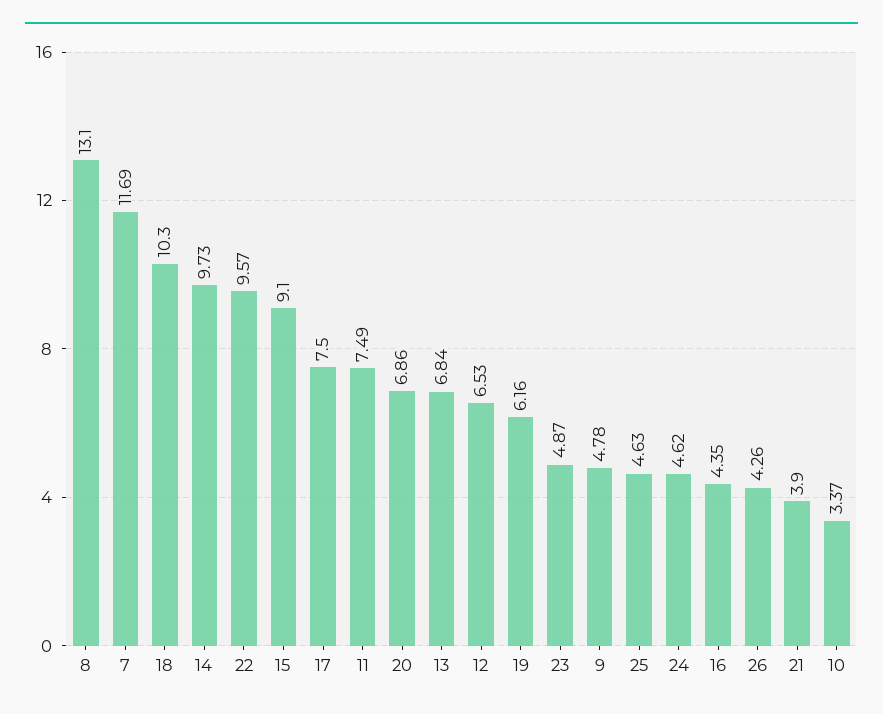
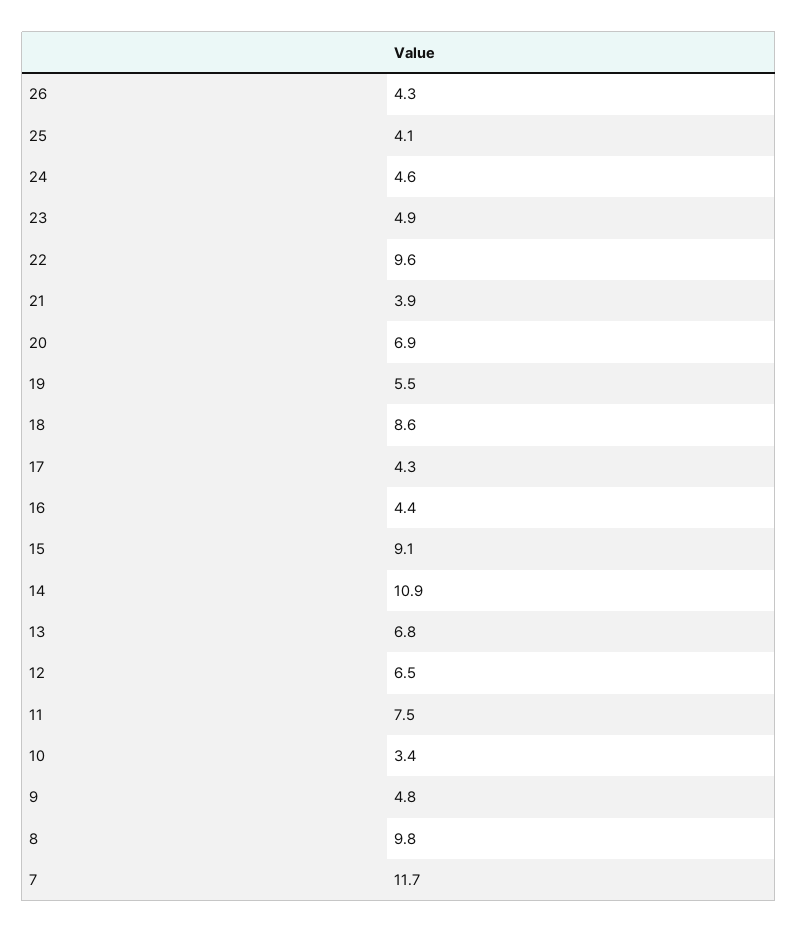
8: 13.1 -> 9.8
18: 10.3 -> 8.6
14: 9.73 -> 10.9
17: 7.5 -> 4.3
19: 6.16 -> 5.5
25: 4.63 -> 4.1

